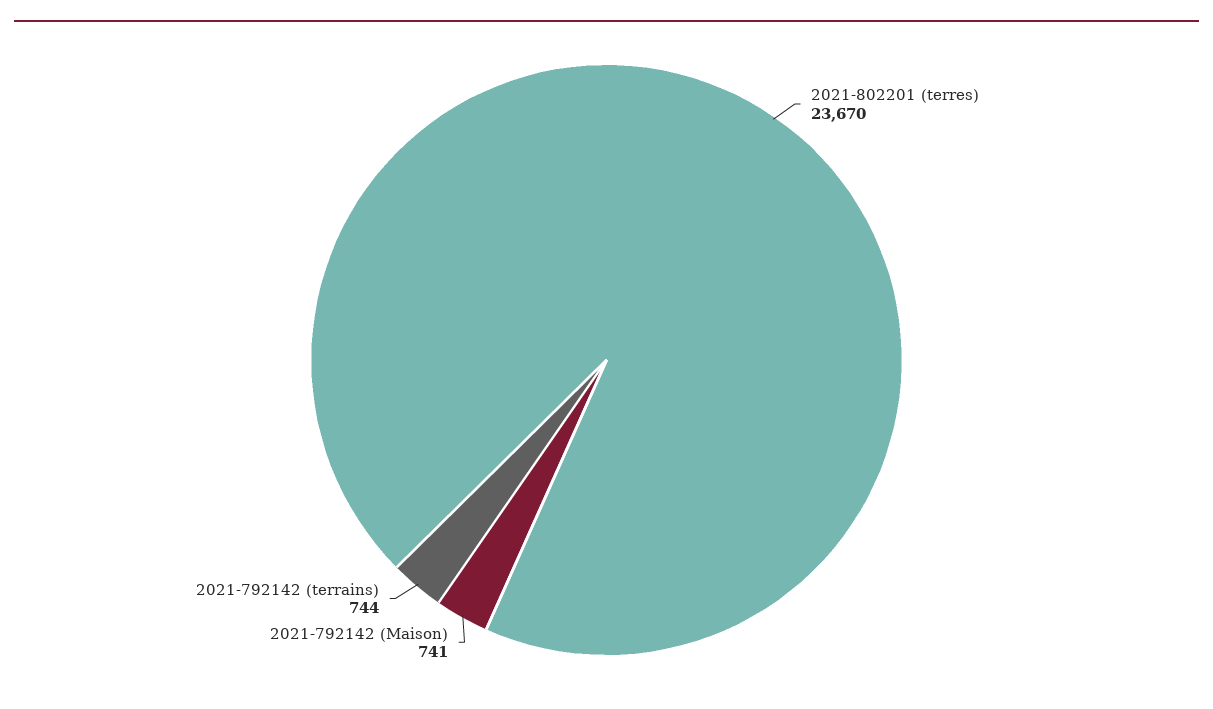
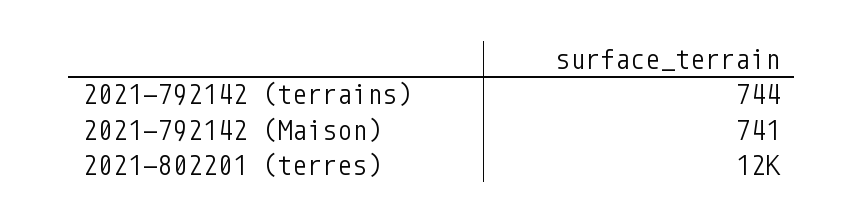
2021-802201 (terres): 23670 -> 12000

